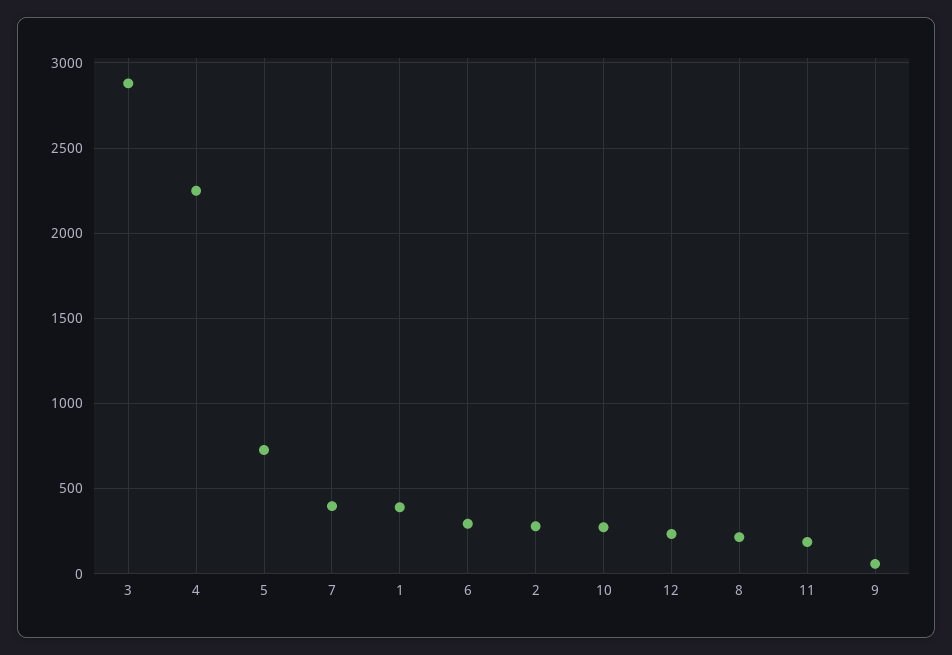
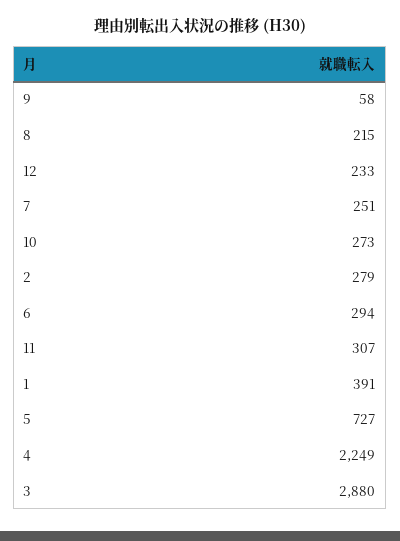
7: 400 -> 251
11: 200 -> 307

